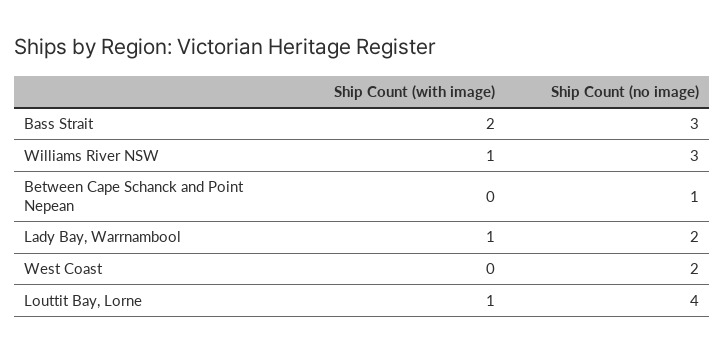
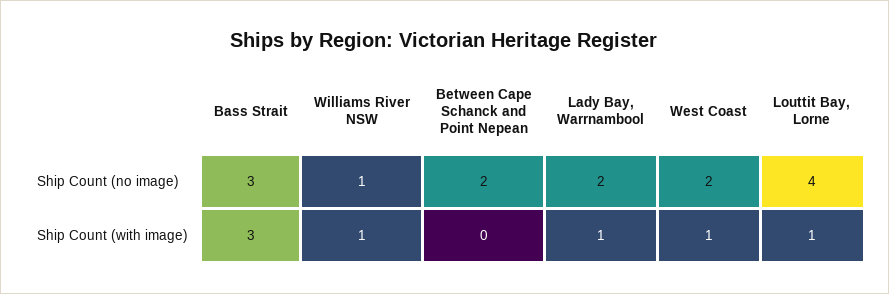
Ship Count (with image), Bass Strait: 2 -> 3
Ship Count (no image), Williams River NSW: 3 -> 1
Ship Count (no image), Between Cape Schanck and Point Nepean: 1 -> 2
Ship Count (with image), West Coast: 0 -> 1

